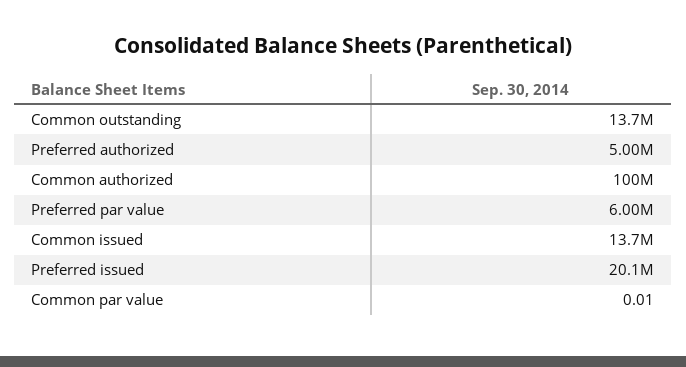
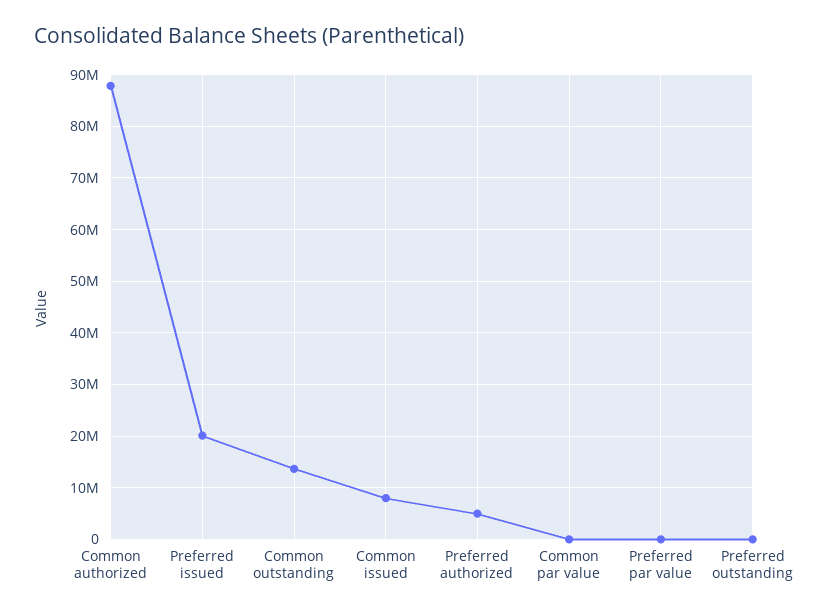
Common authorized: 100000000 -> 88000000
Preferred par value: 6000000 -> 0
Common issued: 13700000 -> 8000000
Preferred outstanding: none -> 0

